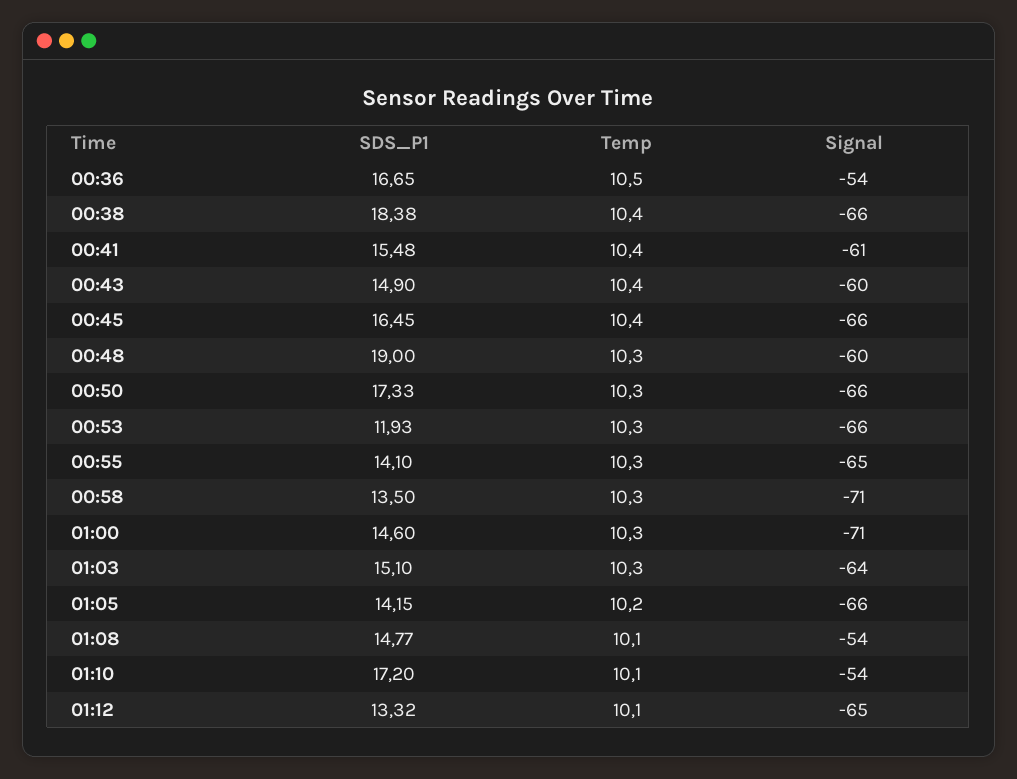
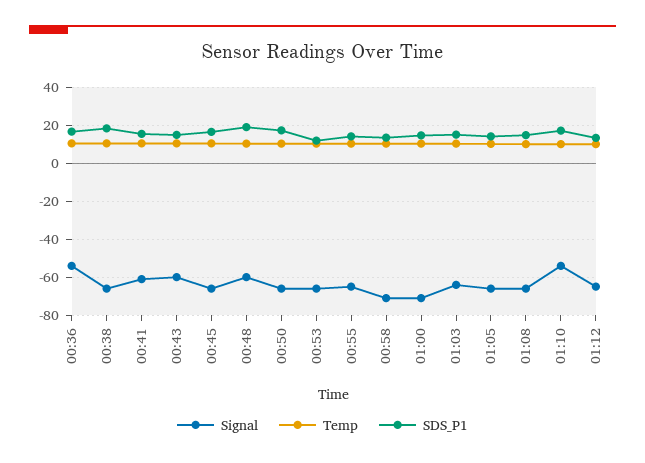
Signal, 01:08: -54 -> -65

